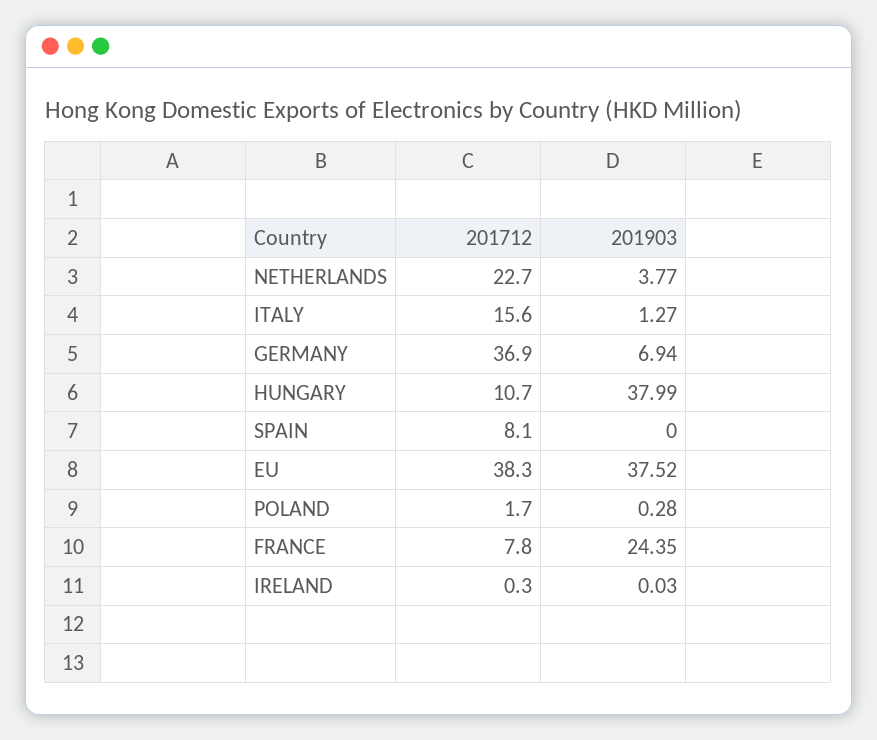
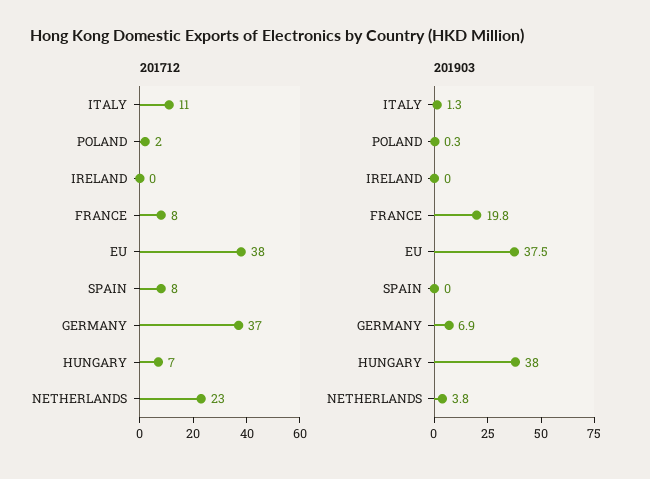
201712, ITALY: 15.6 -> 11
201712, HUNGARY: 10.7 -> 7
201903, FRANCE: 24.35 -> 19.8

